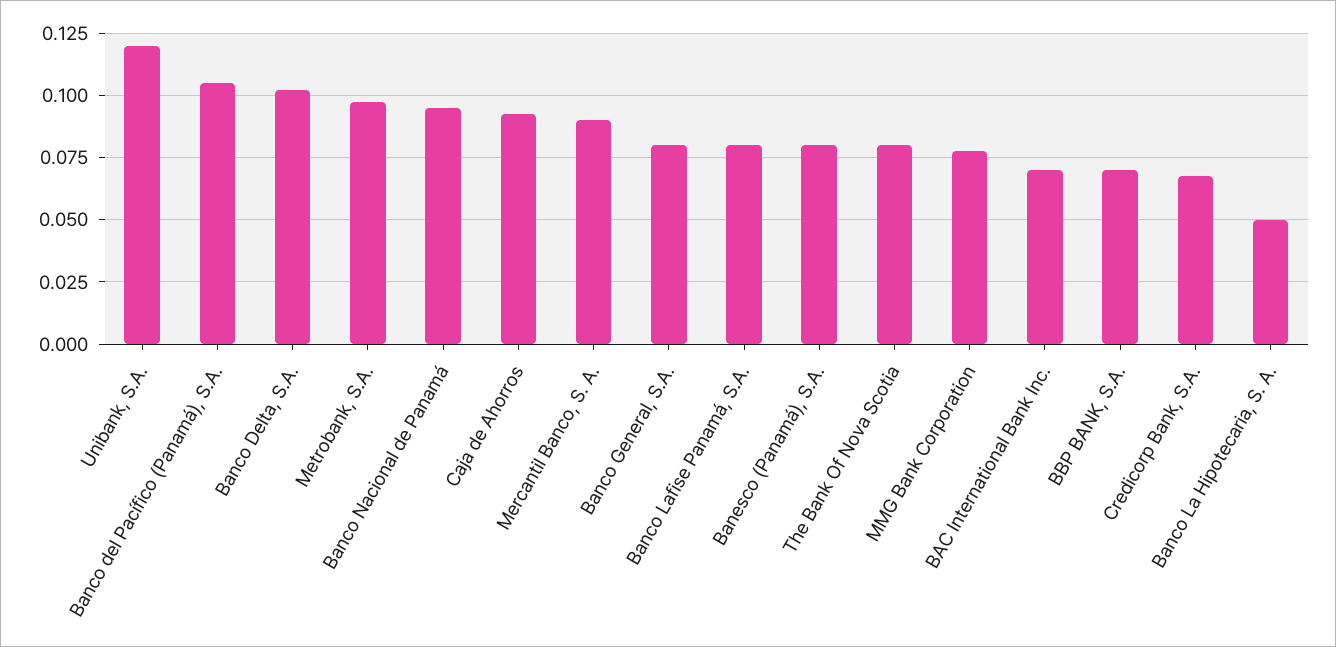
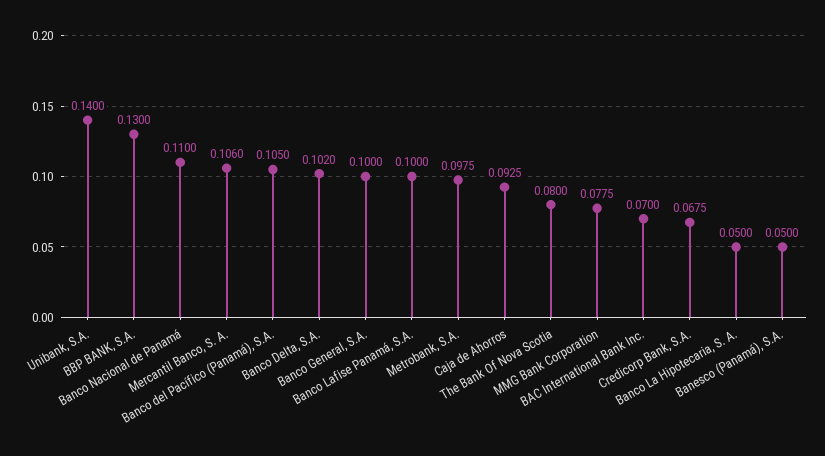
Unibank, S.A.: 0.12 -> 0.14
Banco Nacional de Panamá: 0.095 -> 0.11
Mercantil Banco, S. A.: 0.09 -> 0.106
Banco General, S.A.: 0.08 -> 0.1
Banco Lafise Panamá, S.A.: 0.08 -> 0.1
Banesco (Panamá), S.A.: 0.08 -> 0.05
BBP BANK, S.A.: 0.07 -> 0.13

